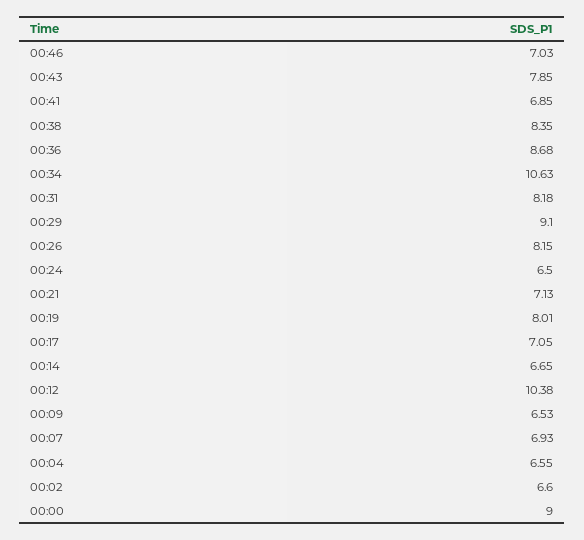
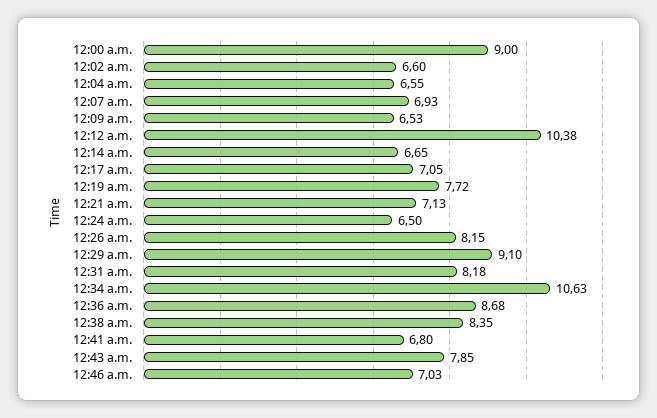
00:41: 6.85 -> 6.8
00:19: 8.01 -> 7.72

